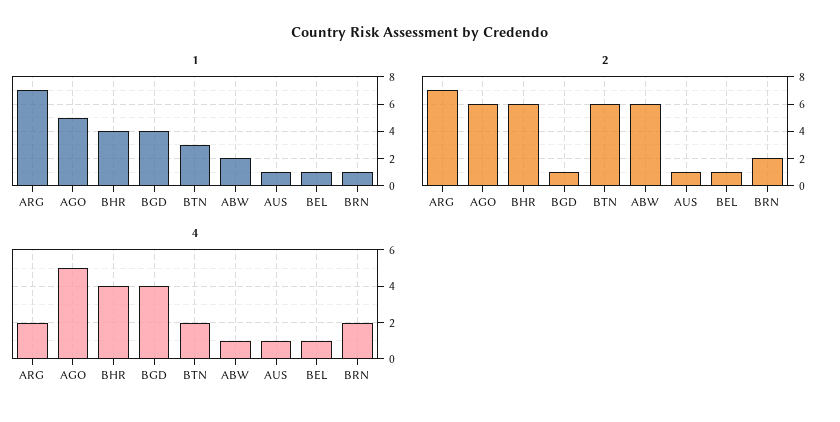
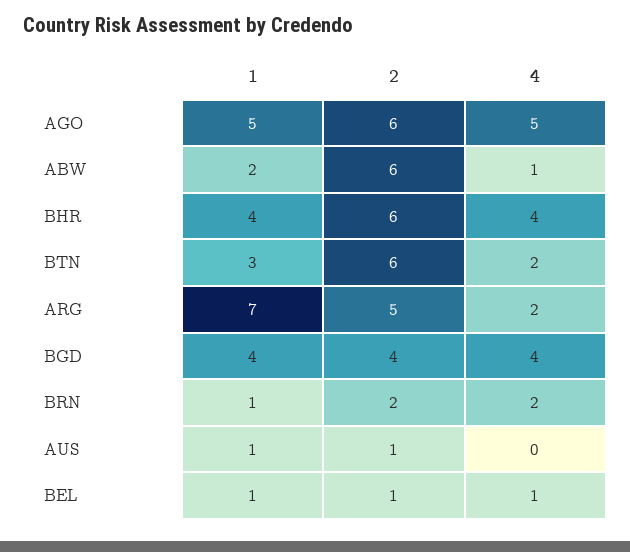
2, ARG: 7 -> 5
2, BGD: 1 -> 4
4, AUS: 1 -> 0

